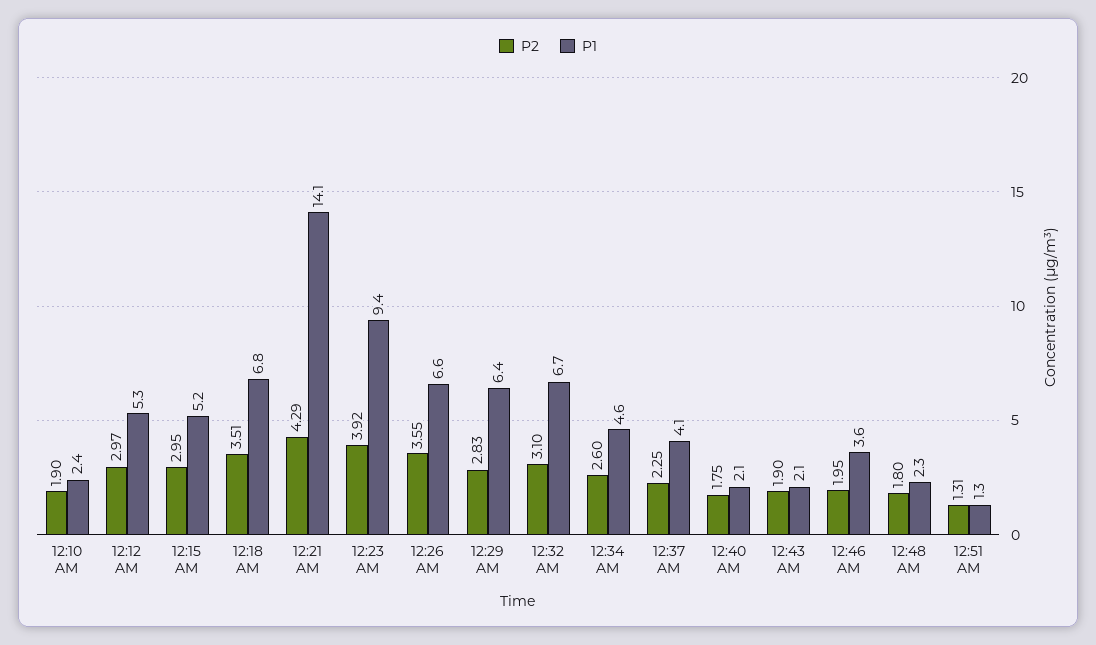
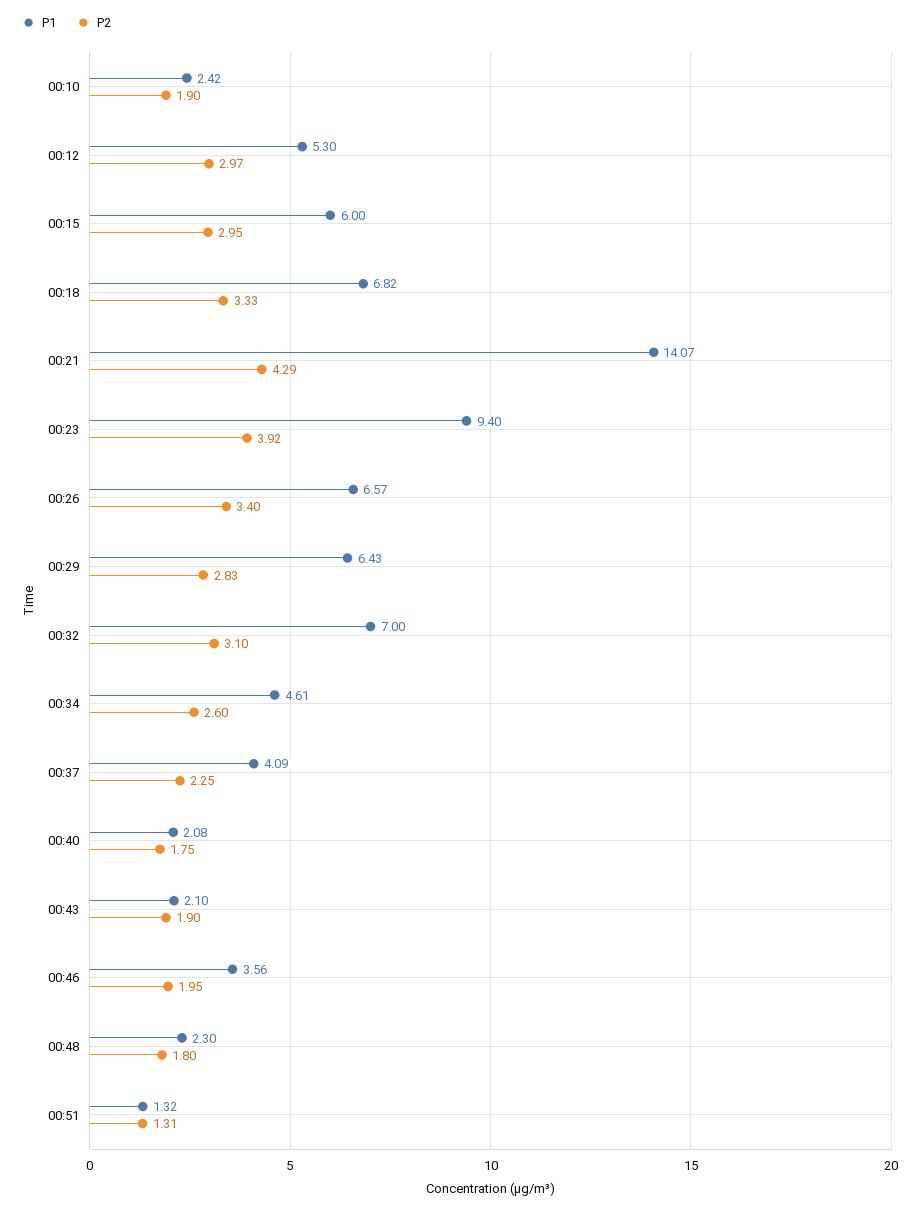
P1, 12:15 AM: 5.2 -> 6
P2, 12:18 AM: 3.51 -> 3.33
P2, 12:26 AM: 3.55 -> 3.4
P1, 12:32 AM: 6.7 -> 7

